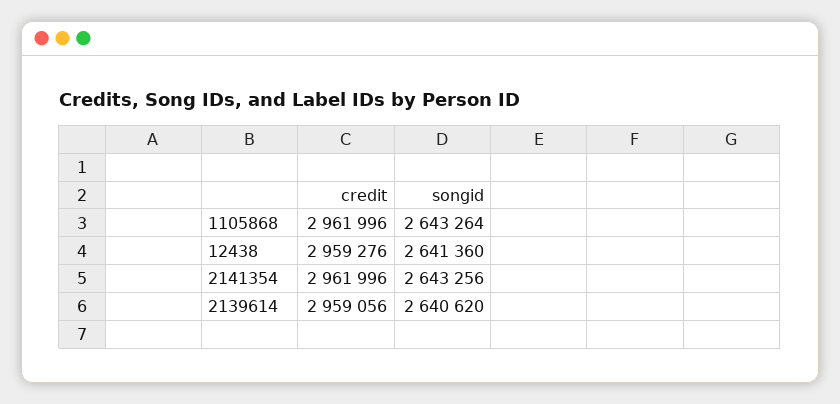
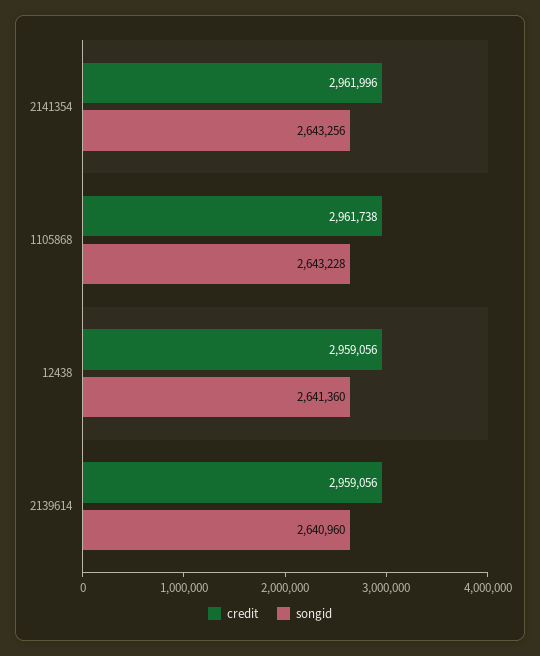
credit, 1105868: 2961996 -> 2961738
songid, 1105868: 2643264 -> 2643228
credit, 12438: 2959276 -> 2959056
songid, 2139614: 2640620 -> 2640960

